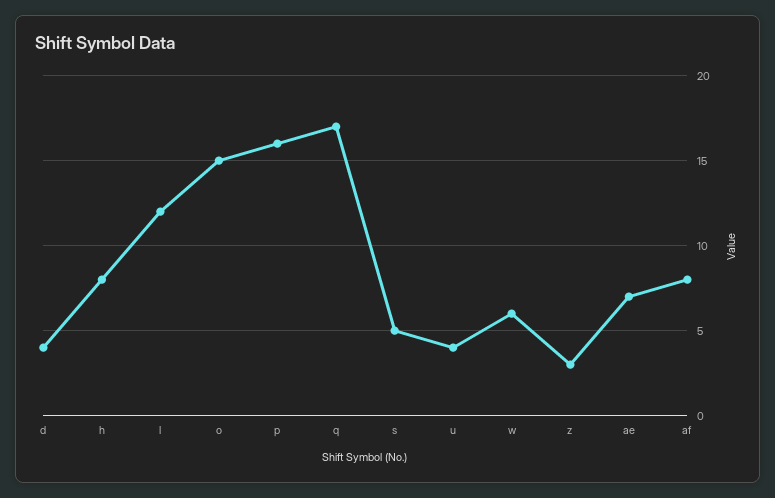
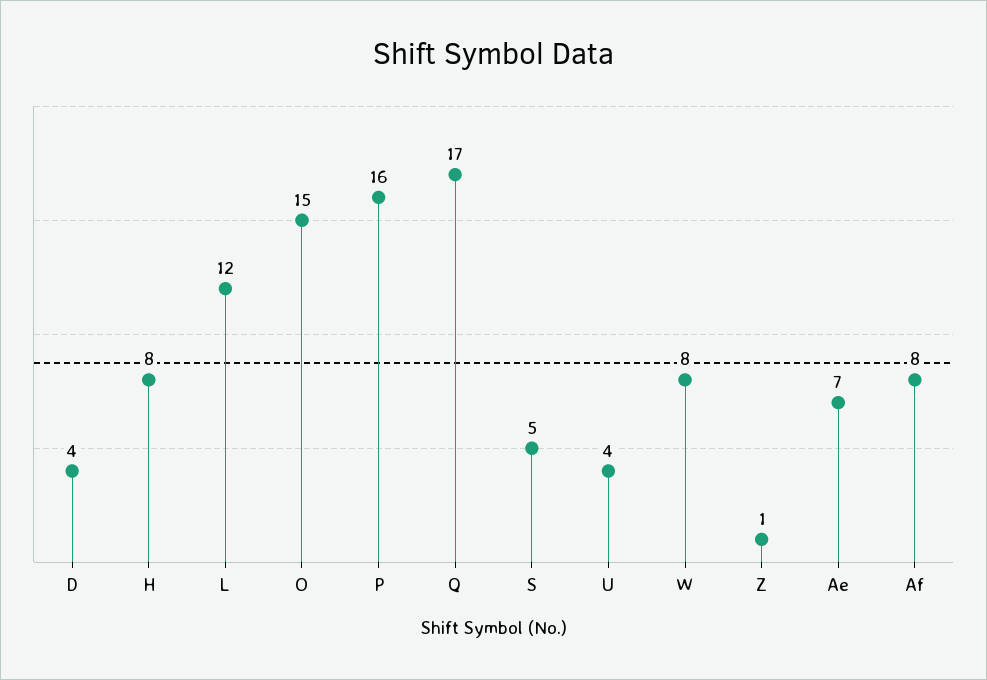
w: 6 -> 8
z: 3 -> 1

